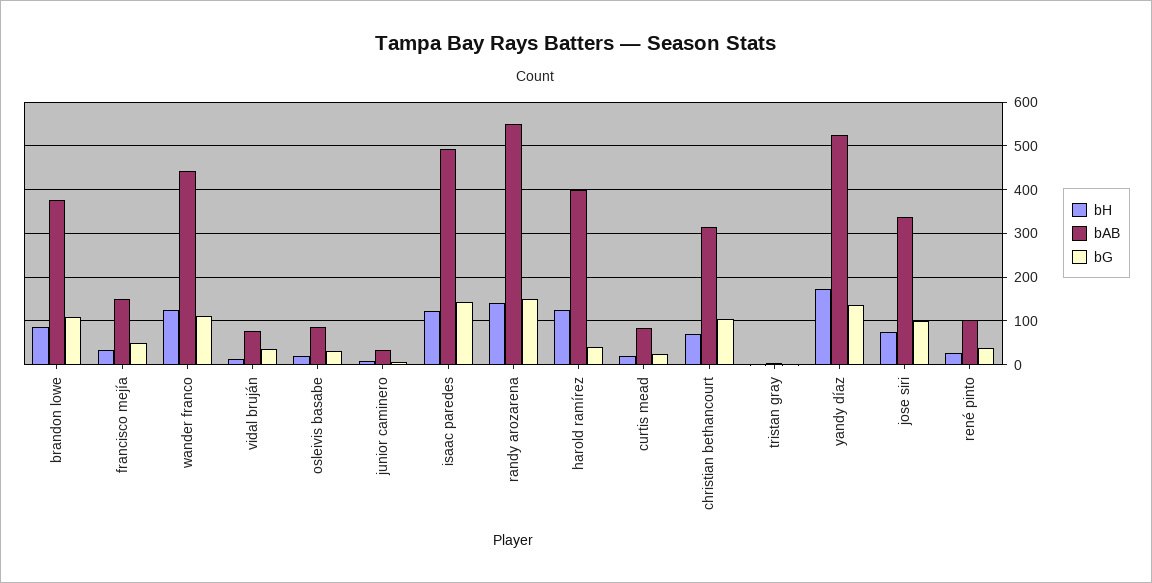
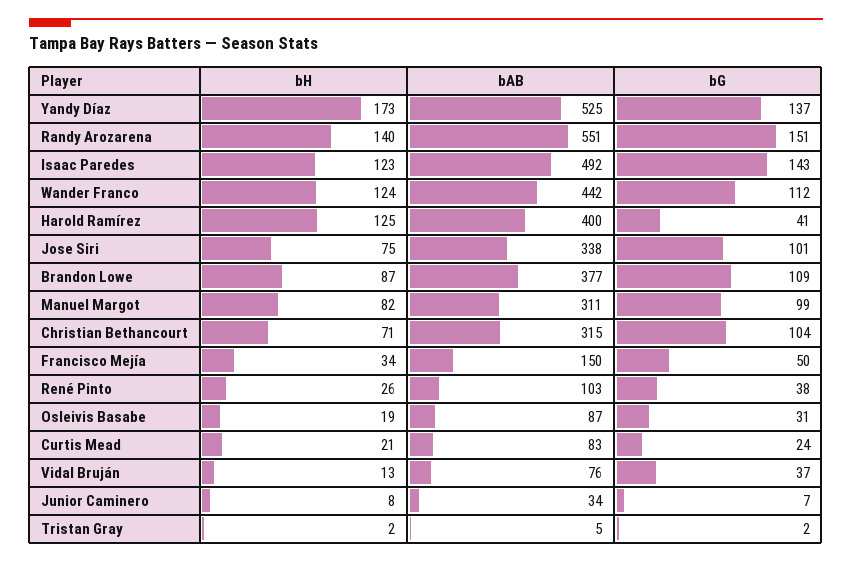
bH, Manuel Margot: none -> 82
bAB, Manuel Margot: none -> 311
bG, Manuel Margot: none -> 99

